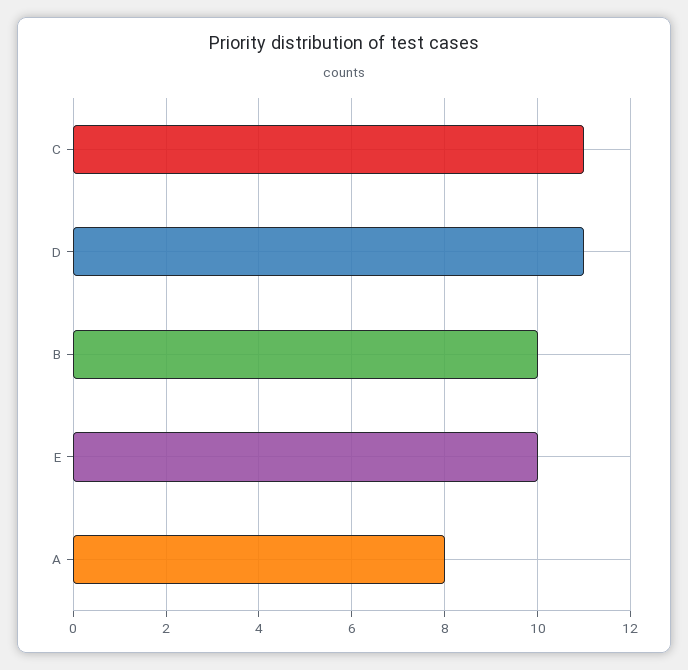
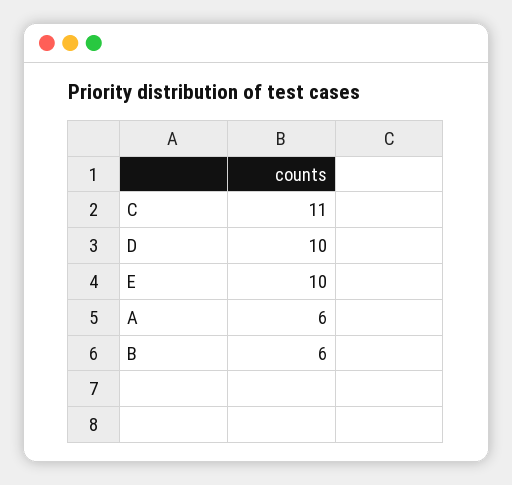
D: 11 -> 10
B: 10 -> 6
A: 8 -> 6

